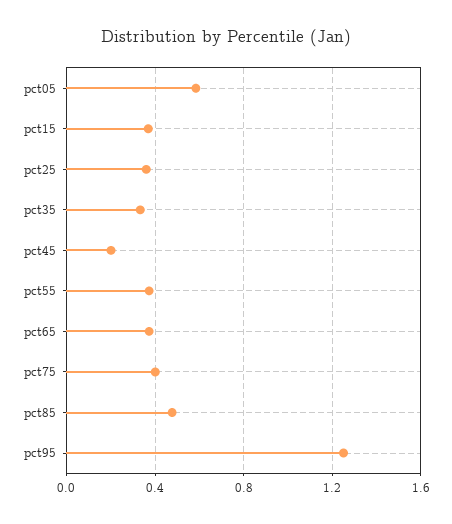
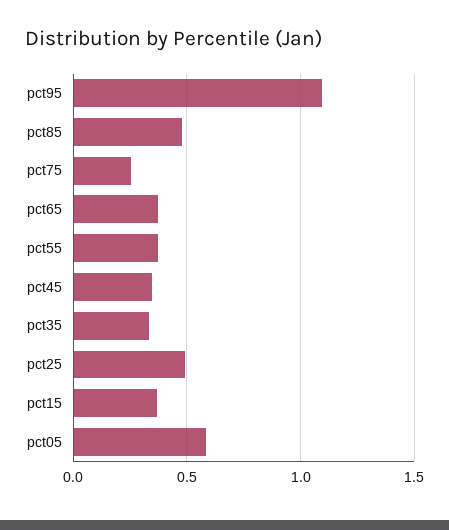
pct25: 0.35 -> 0.5
pct45: 0.2 -> 0.35
pct75: 0.4 -> 0.25
pct95: 1.25 -> 1.1

